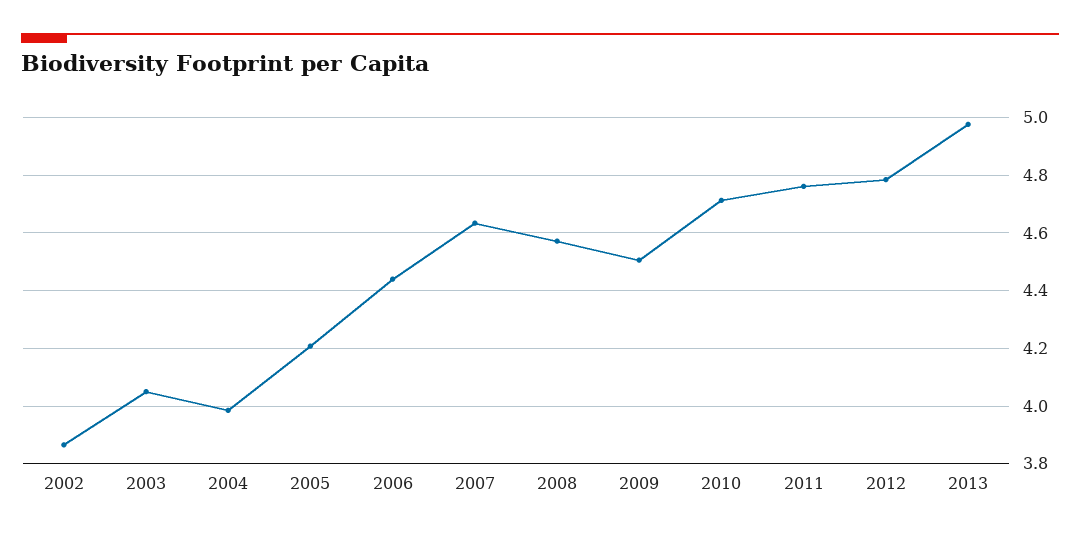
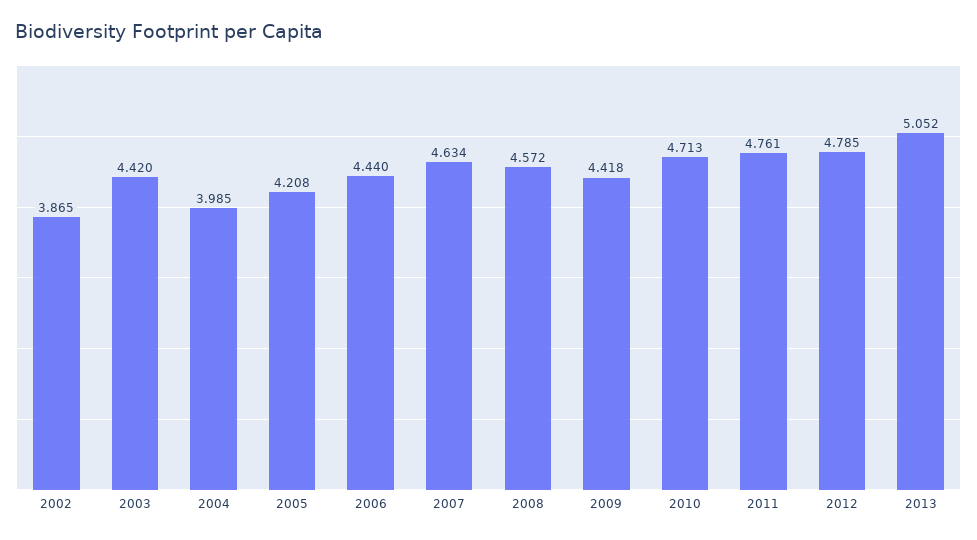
2003: 4.05 -> 4.42
2009: 4.5 -> 4.418
2013: 4.975 -> 5.052

